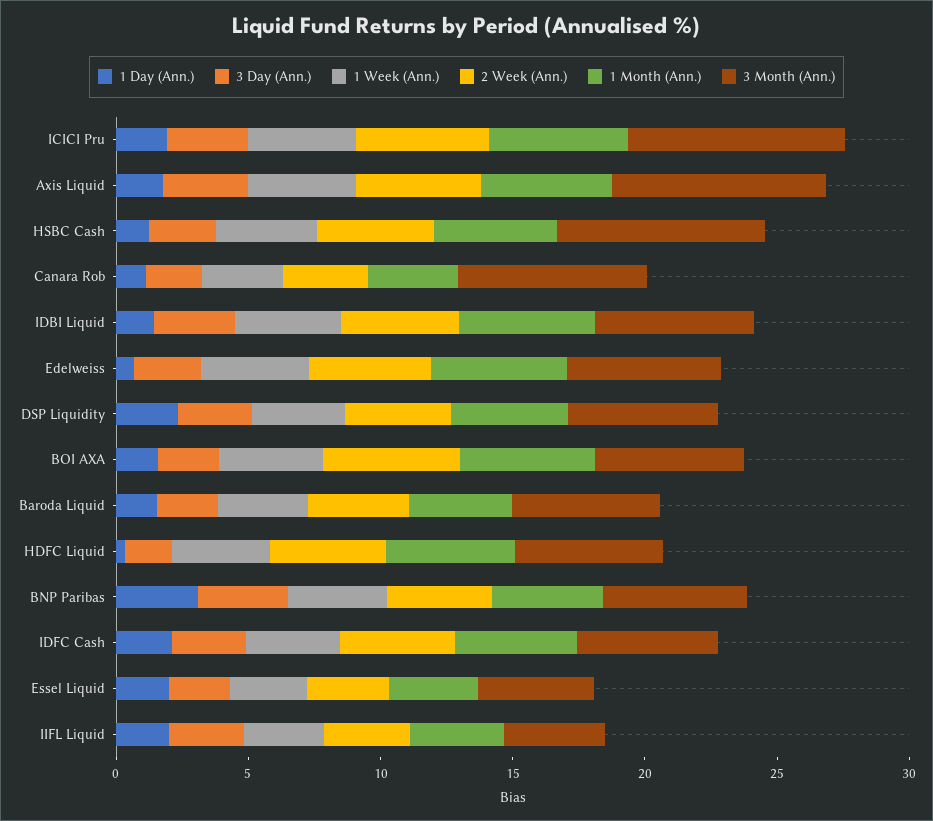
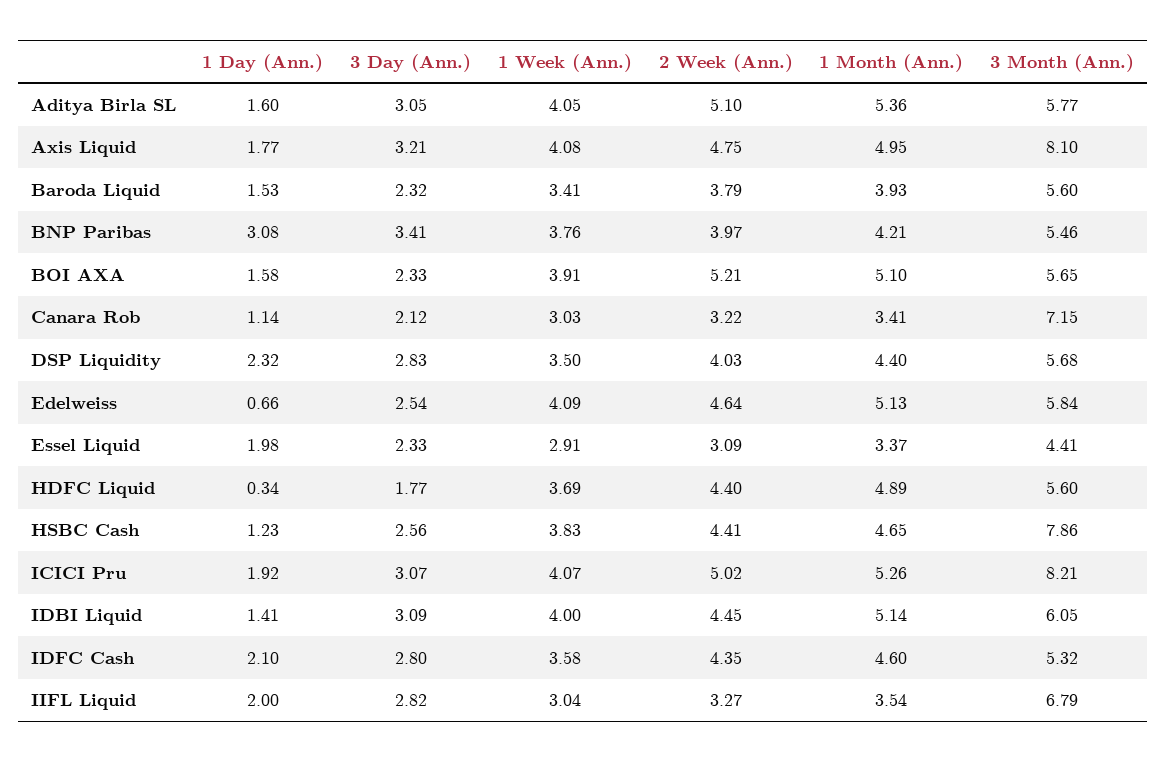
3 Month (Ann.), IIFL Liquid: 4 -> 6.79
1 Day (Ann.), Aditya Birla SL: none -> 1.6
3 Day (Ann.), Aditya Birla SL: none -> 3.05
1 Week (Ann.), Aditya Birla SL: none -> 4.05
2 Week (Ann.), Aditya Birla SL: none -> 5.1
1 Month (Ann.), Aditya Birla SL: none -> 5.36
3 Month (Ann.), Aditya Birla SL: none -> 5.77

